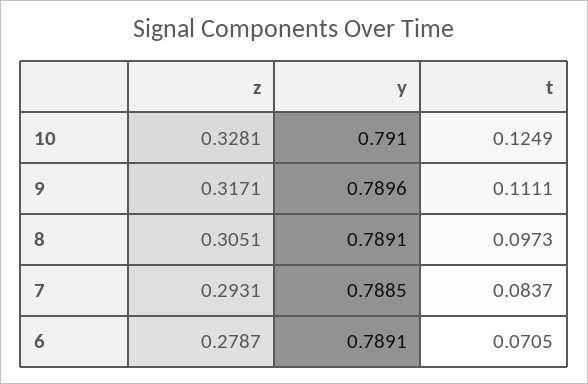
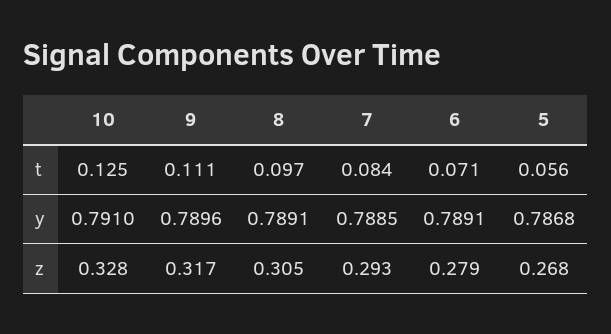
t, 5: none -> 0.056
y, 5: none -> 0.7868
z, 5: none -> 0.268

